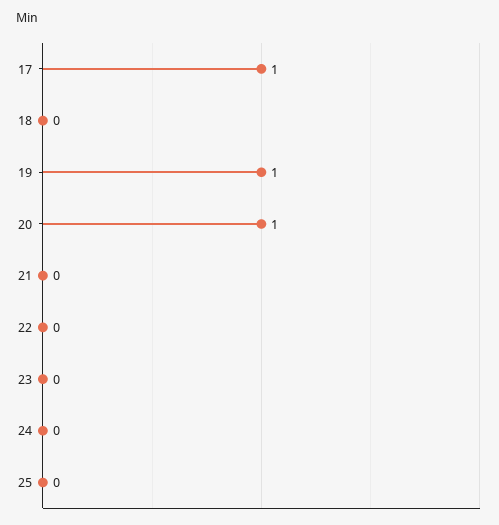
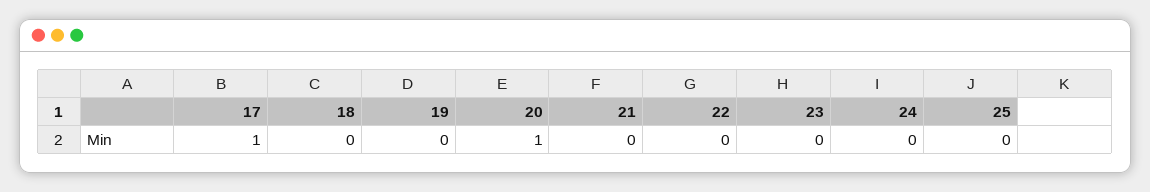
19: 1 -> 0

